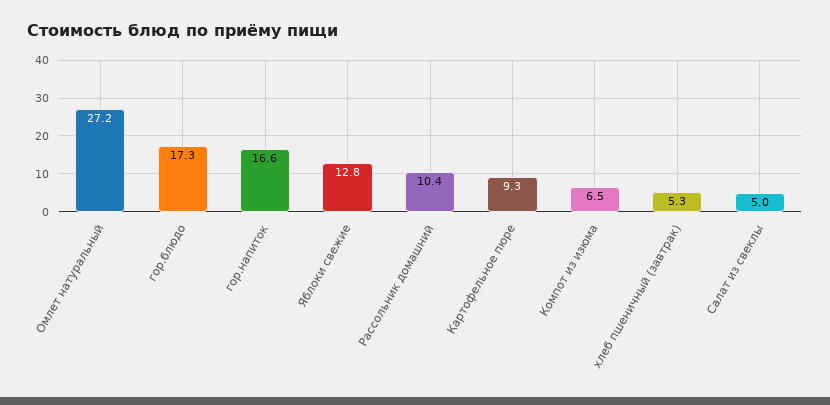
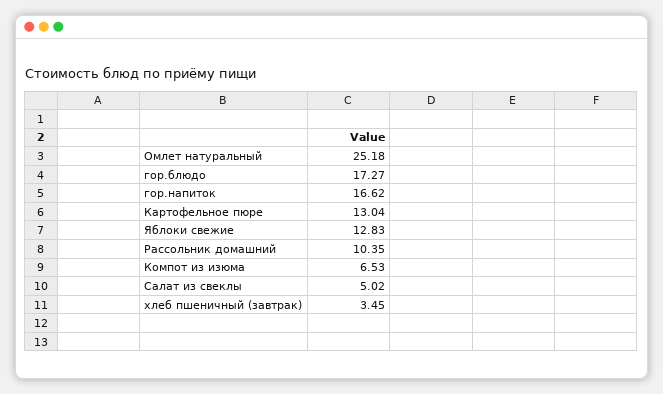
Омлет натуральный: 27.2 -> 25.18
Картофельное пюре: 9.3 -> 13.04
хлеб пшеничный (завтрак): 5.3 -> 3.45

